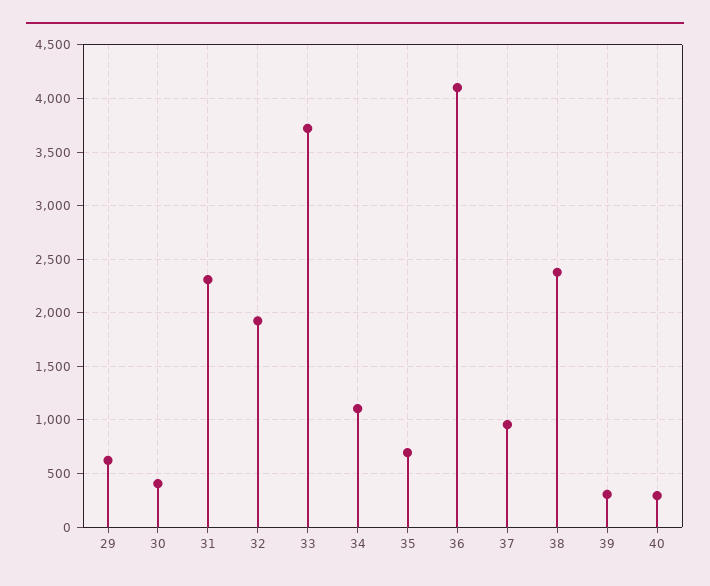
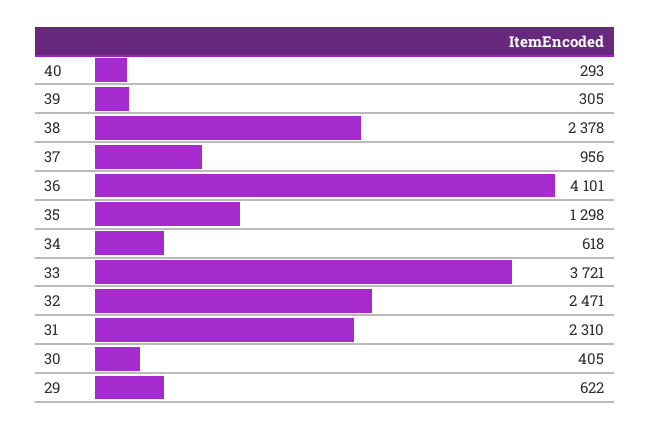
32: 1900 -> 2471
34: 1100 -> 618
35: 700 -> 1298

